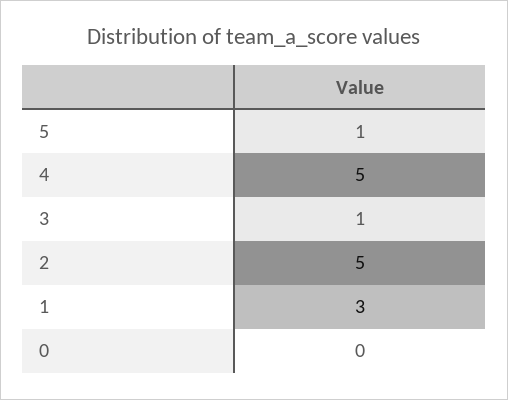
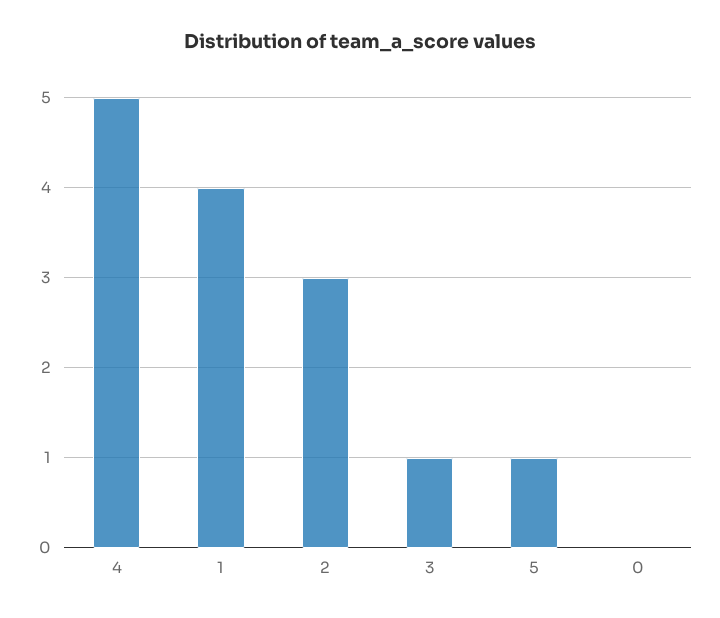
2: 5 -> 3
1: 3 -> 4

